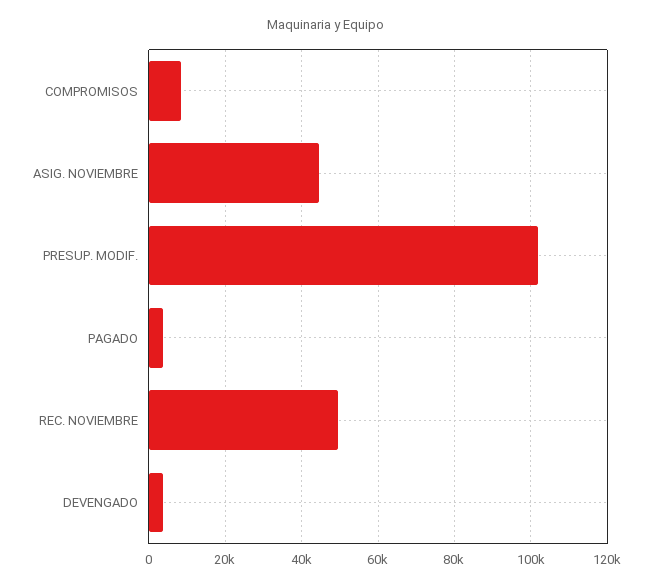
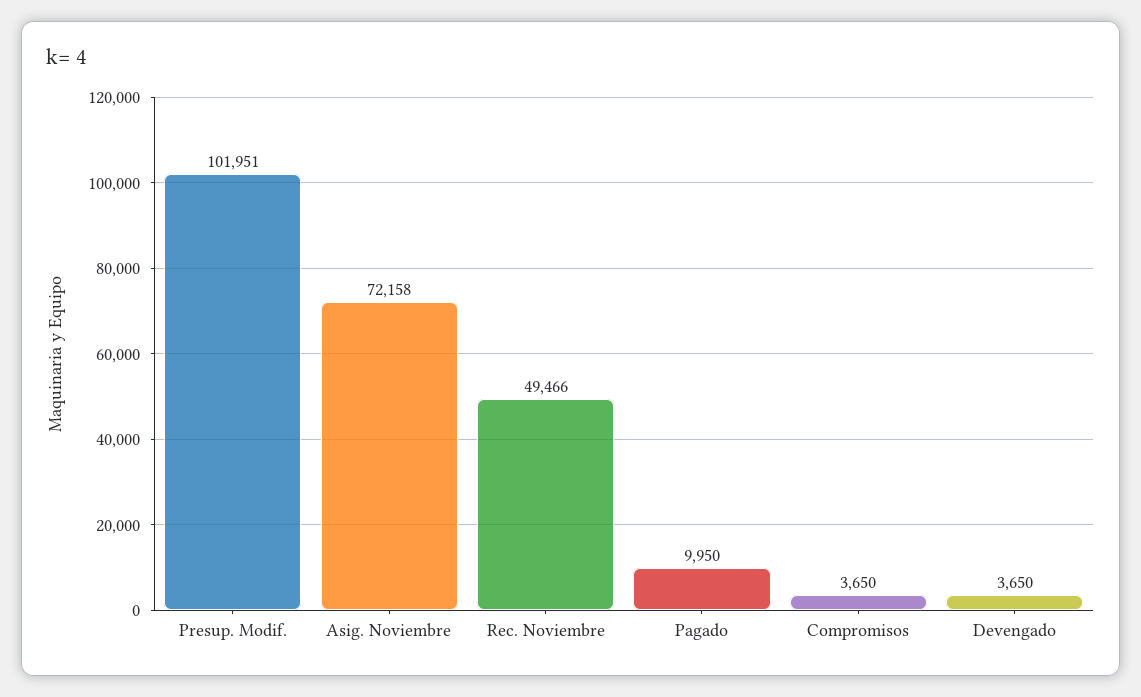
COMPROMISOS: 8000 -> 3650
ASIG. NOVIEMBRE: 44000 -> 72158
PAGADO: 4000 -> 9950

